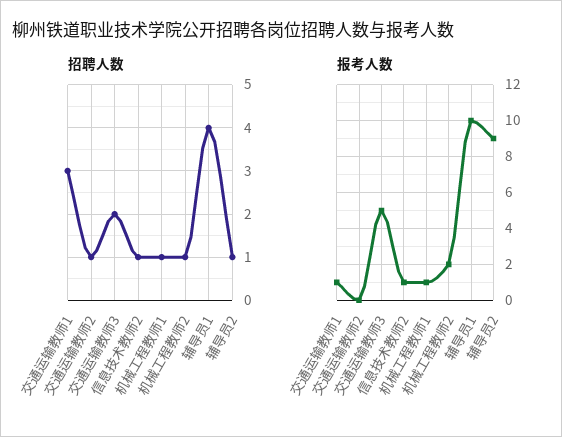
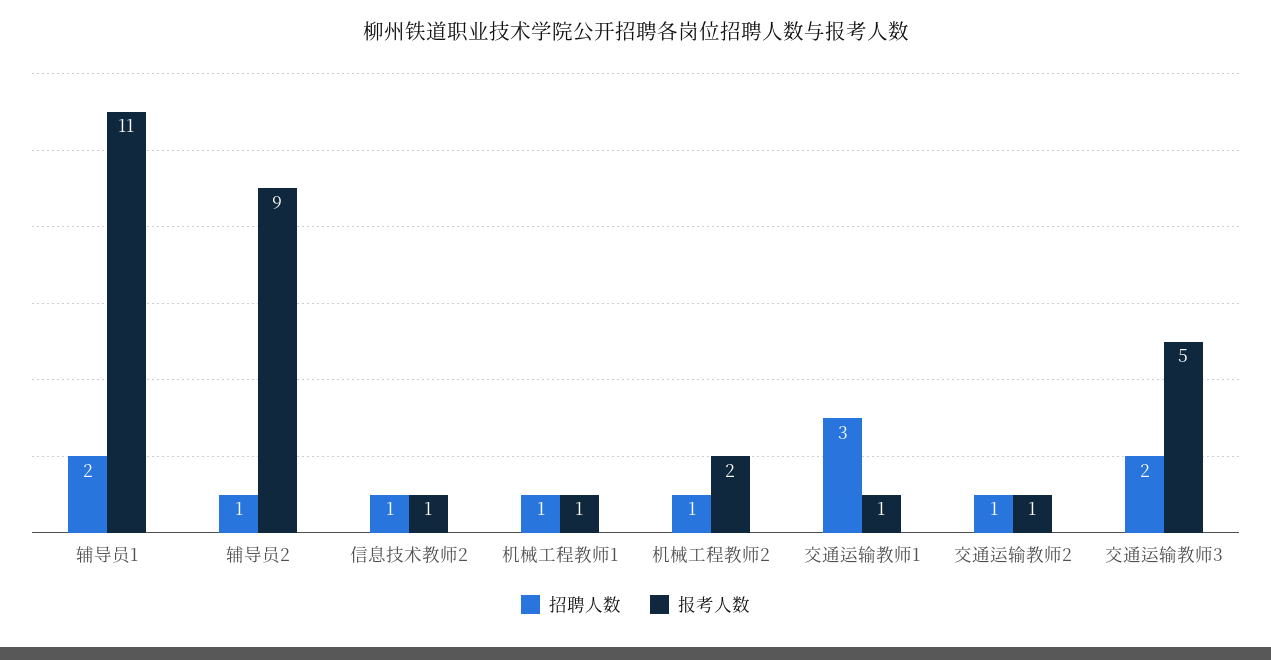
招聘人数, 辅导员1: 4 -> 2
报考人数, 交通运输教师2: 0 -> 1
报考人数, 辅导员1: 10 -> 11

